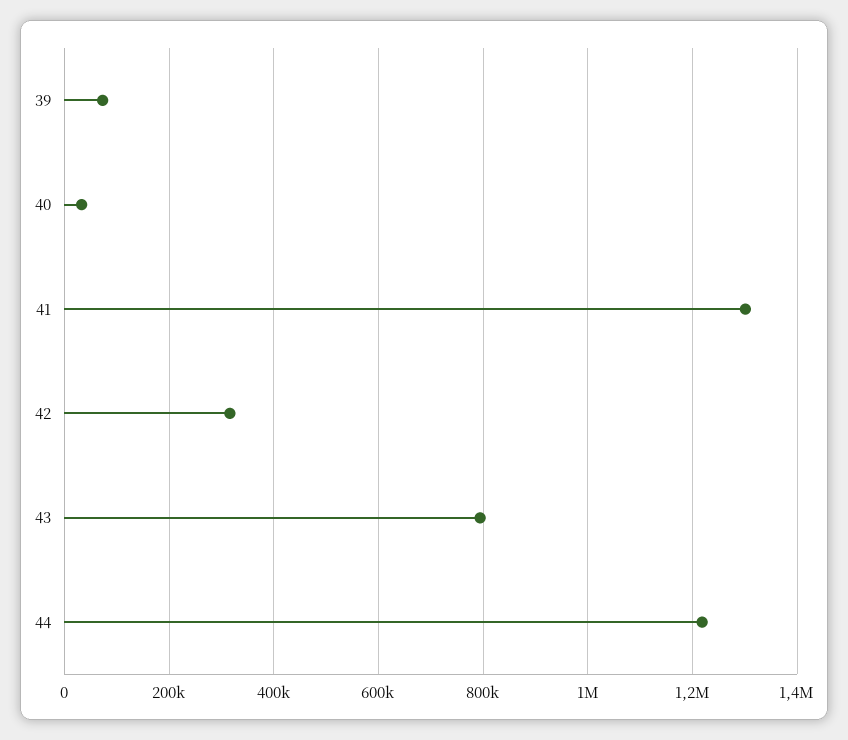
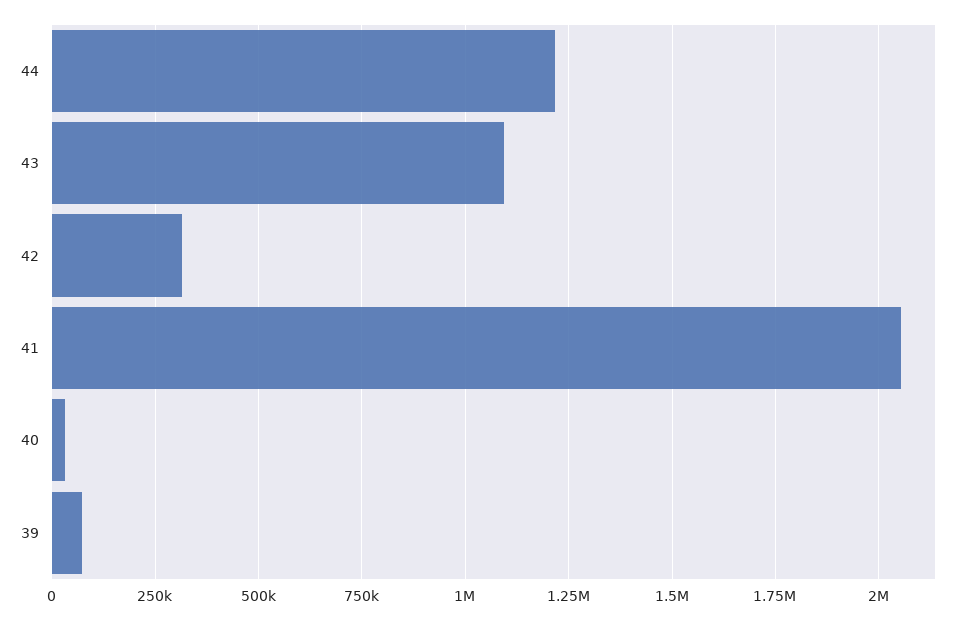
41: 1300000 -> 2050000
43: 800000 -> 1100000

